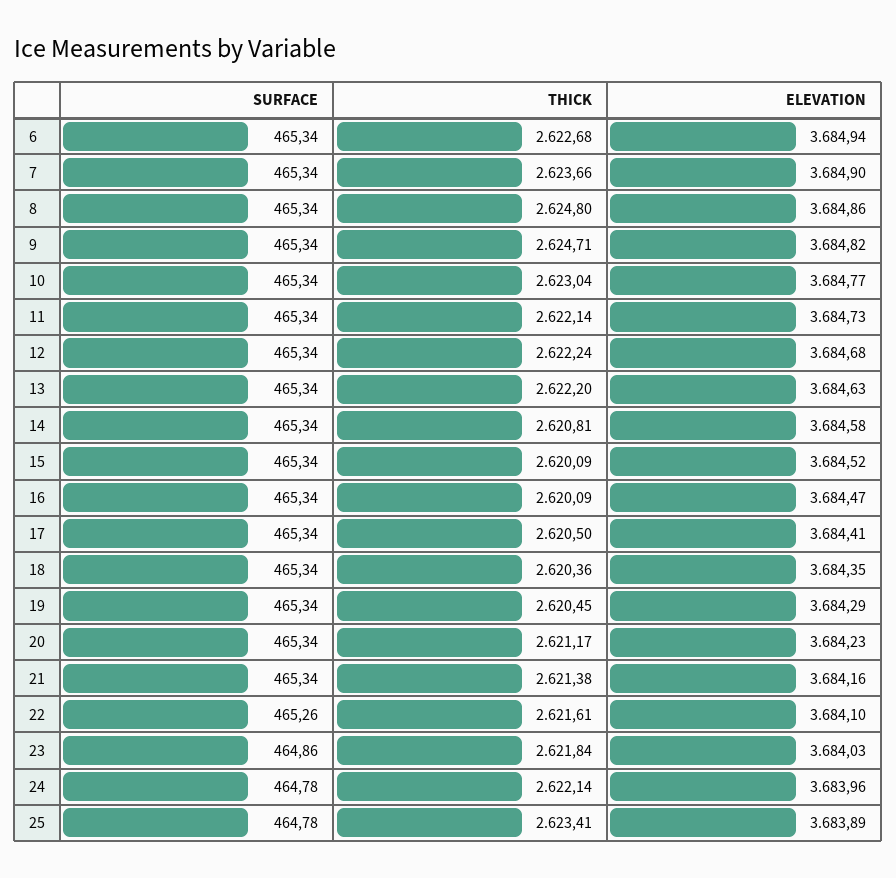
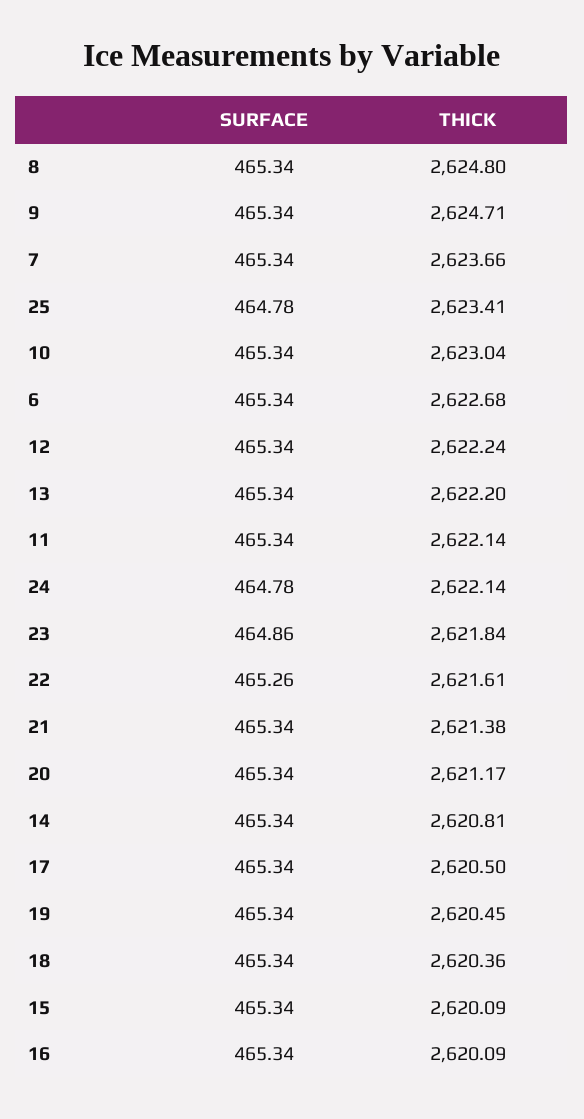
ELEVATION, 6: 3684.94 -> none
ELEVATION, 7: 3684.9 -> none
ELEVATION, 8: 3684.86 -> none
ELEVATION, 9: 3684.82 -> none
ELEVATION, 10: 3684.77 -> none
ELEVATION, 11: 3684.73 -> none
ELEVATION, 12: 3684.68 -> none
ELEVATION, 13: 3684.63 -> none
ELEVATION, 14: 3684.58 -> none
ELEVATION, 15: 3684.52 -> none
ELEVATION, 16: 3684.47 -> none
ELEVATION, 17: 3684.41 -> none
ELEVATION, 18: 3684.35 -> none
ELEVATION, 19: 3684.29 -> none
ELEVATION, 20: 3684.23 -> none
ELEVATION, 21: 3684.16 -> none
ELEVATION, 22: 3684.1 -> none
ELEVATION, 23: 3684.03 -> none
ELEVATION, 24: 3683.96 -> none
ELEVATION, 25: 3683.89 -> none

